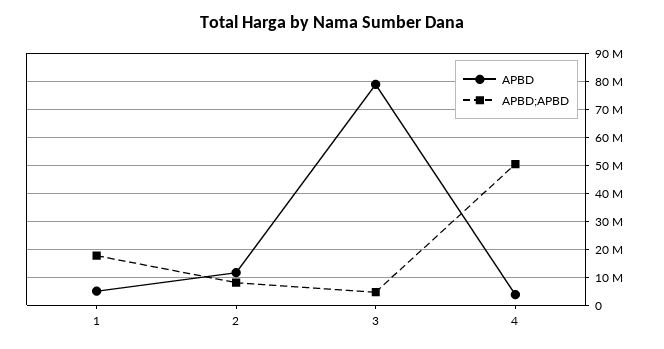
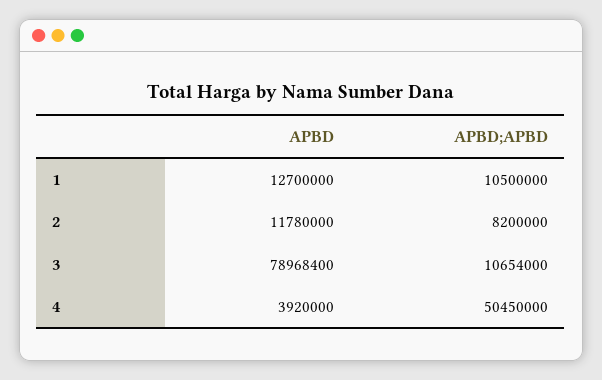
APBD, 1: 5000000 -> 12700000
APBD;APBD, 1: 17500000 -> 10500000
APBD;APBD, 3: 5000000 -> 10654000

